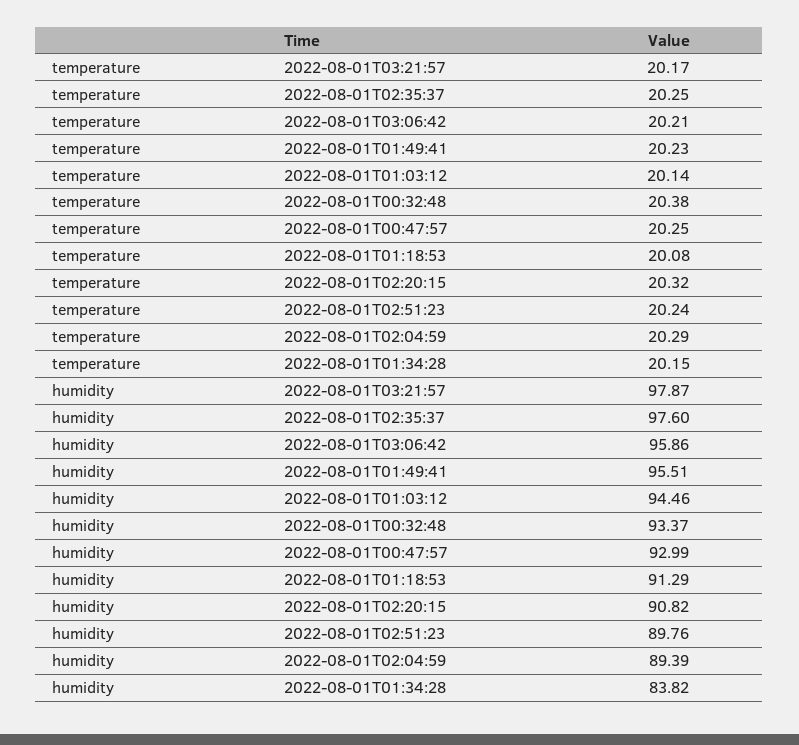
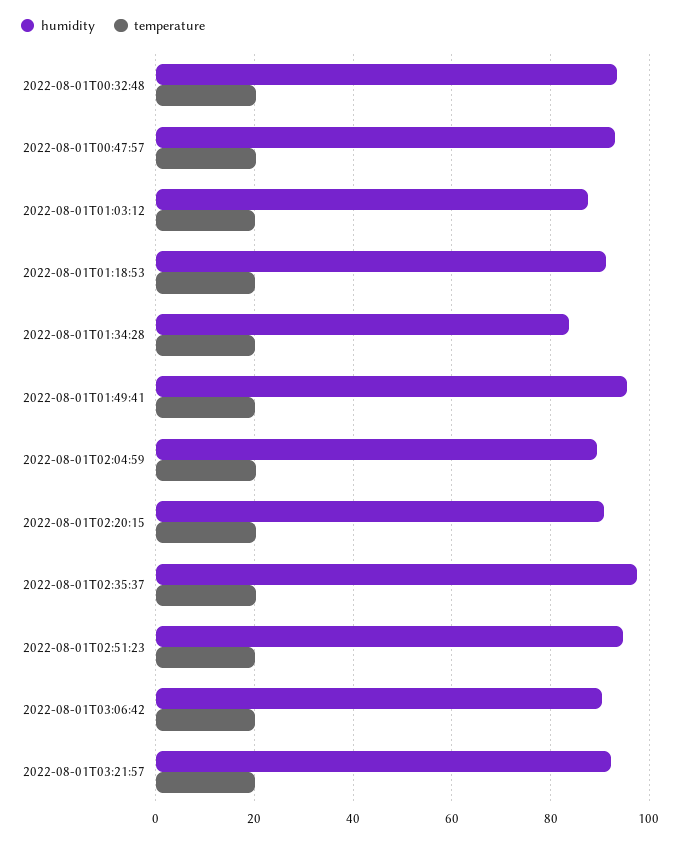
humidity, 2022-08-01T03:21:57: 97.87 -> 92
humidity, 2022-08-01T03:06:42: 95.86 -> 90
humidity, 2022-08-01T01:03:12: 94.46 -> 88
humidity, 2022-08-01T02:51:23: 89.76 -> 94

